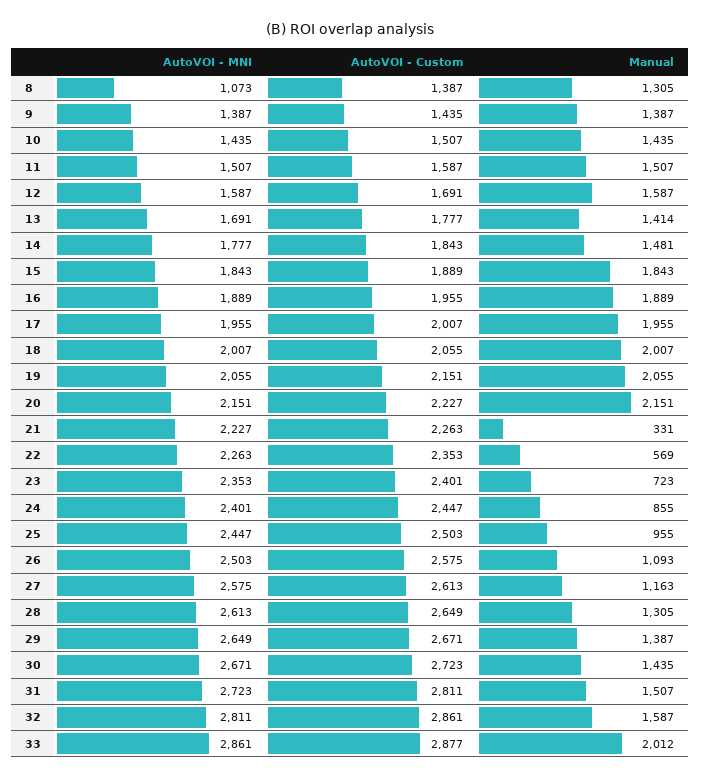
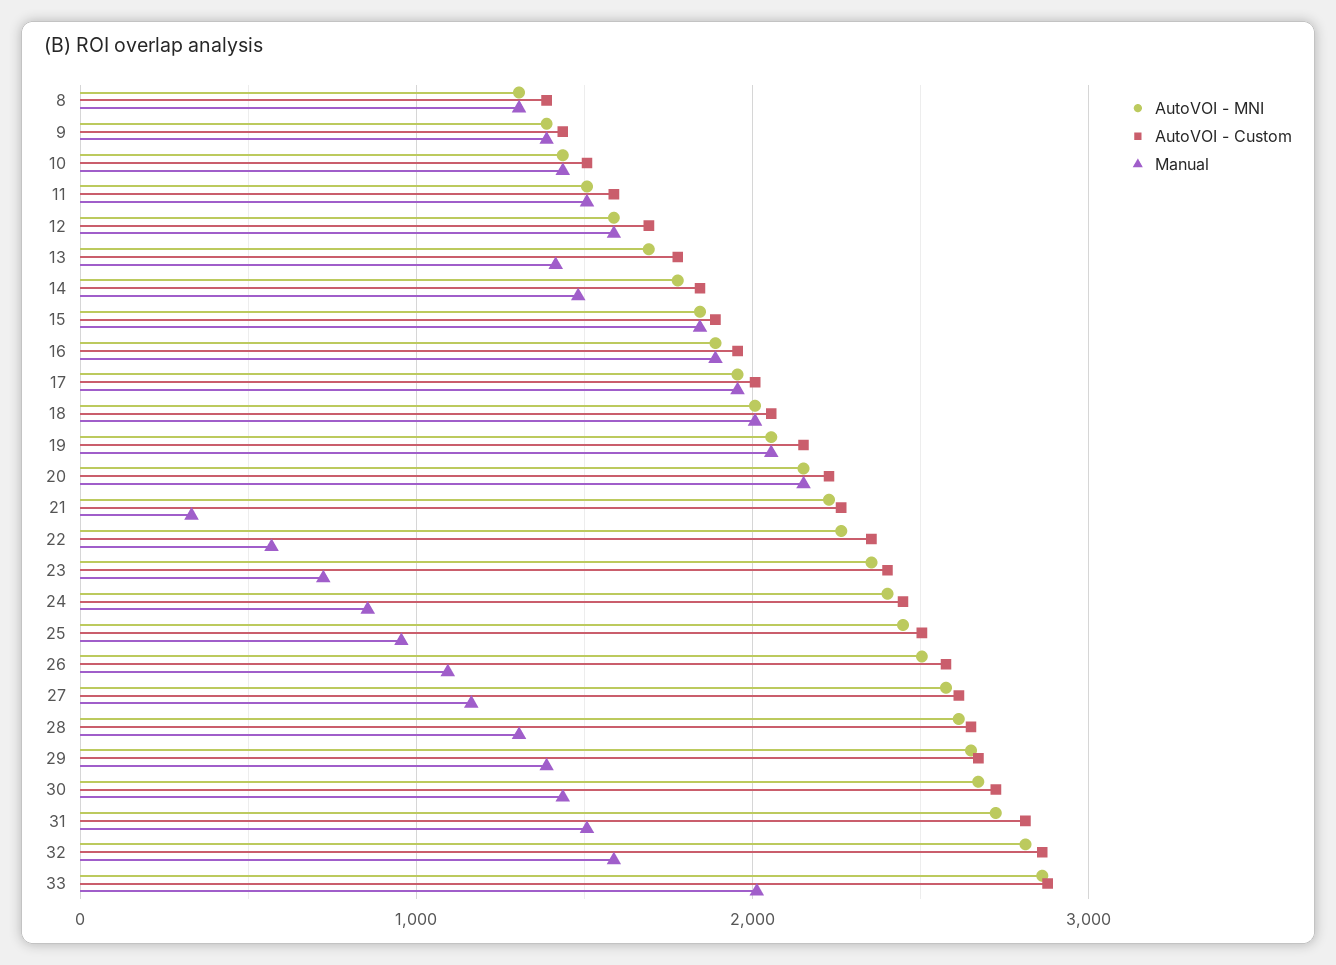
AutoVOI - MNI, 8: 1073 -> 1300

